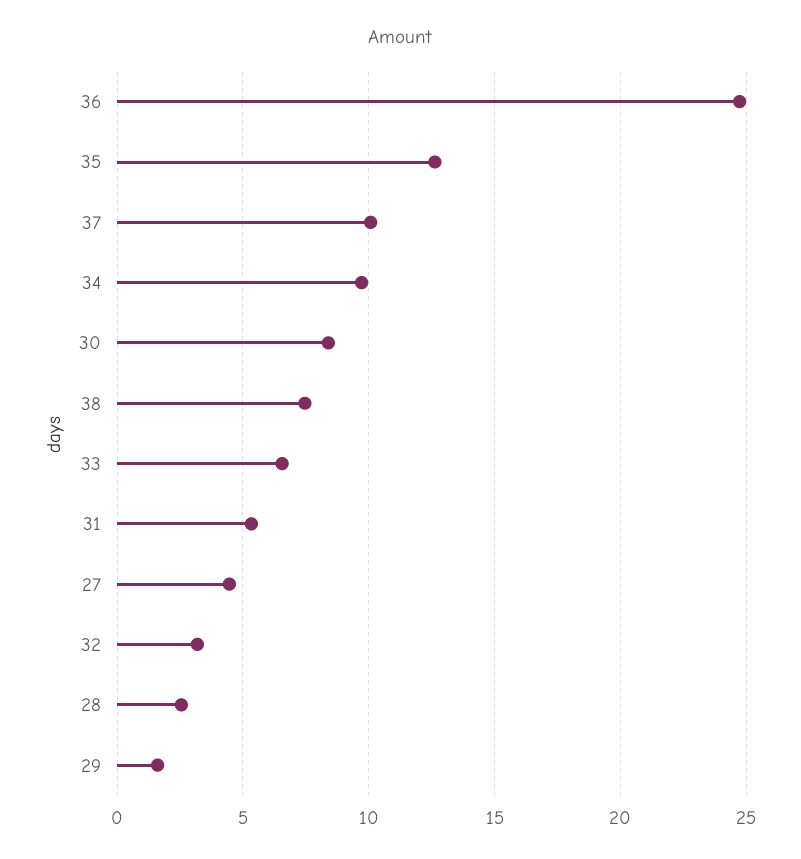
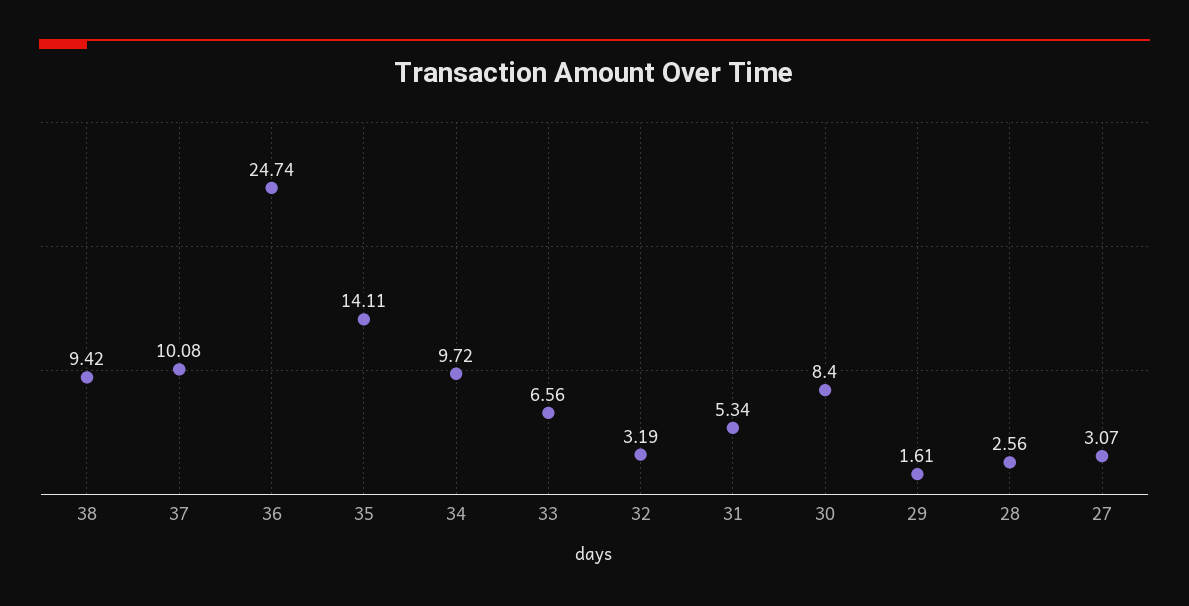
35: 12.5 -> 14.11
38: 7.5 -> 9.42
27: 4.5 -> 3.07

